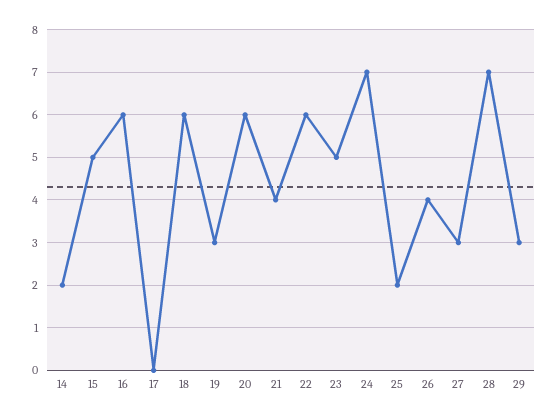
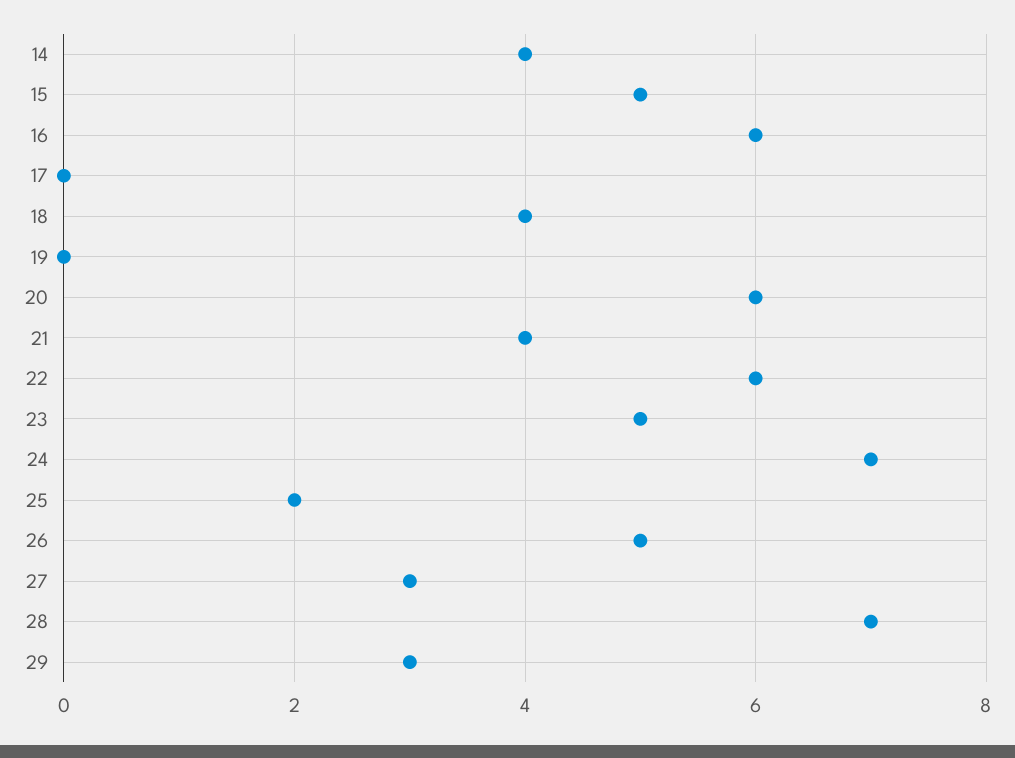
14: 2 -> 4
18: 6 -> 4
19: 3 -> 0
26: 4 -> 5

